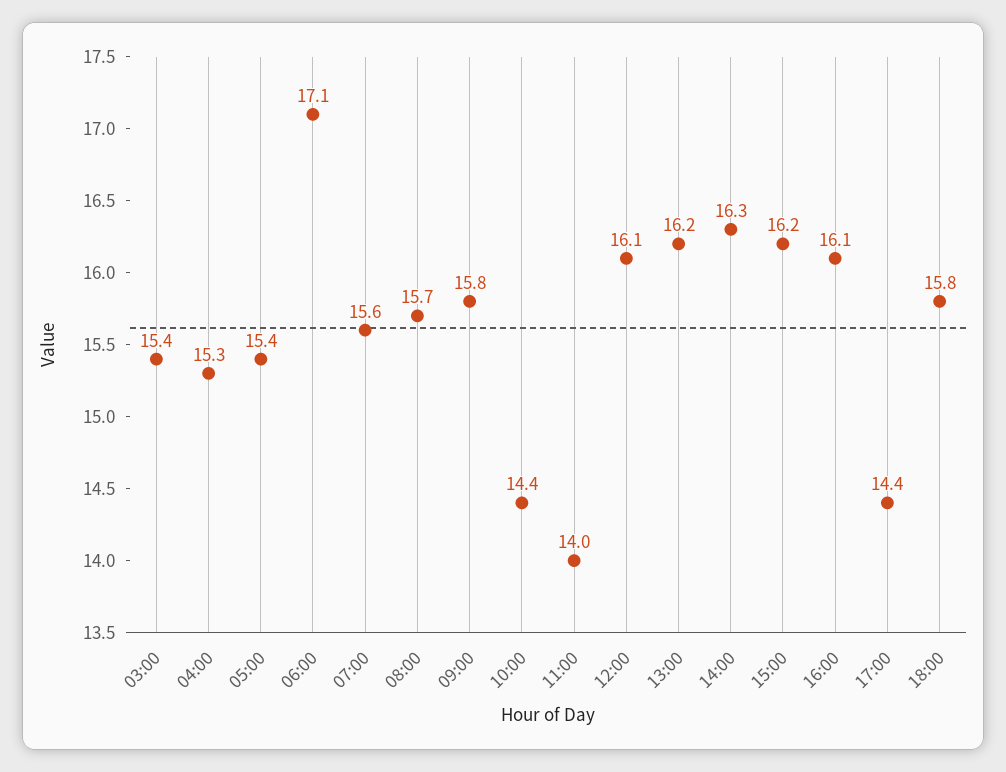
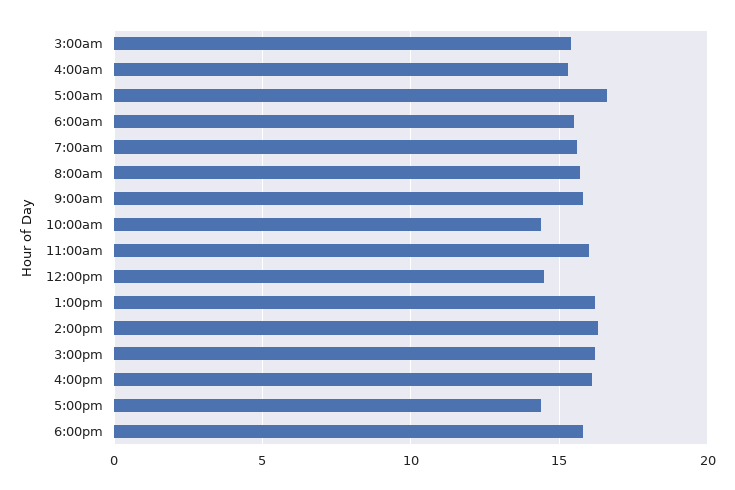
05:00: 15.4 -> 16.5
06:00: 17.1 -> 15.5
11:00: 14 -> 16
12:00: 16.1 -> 14.5

